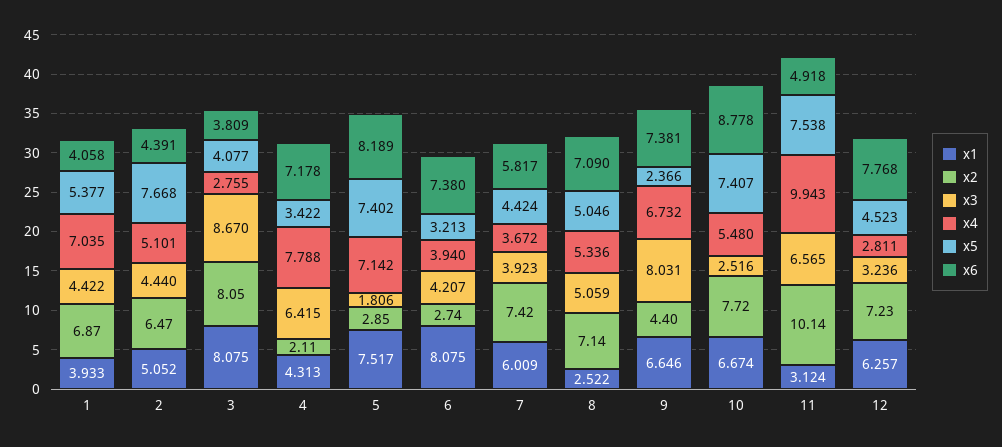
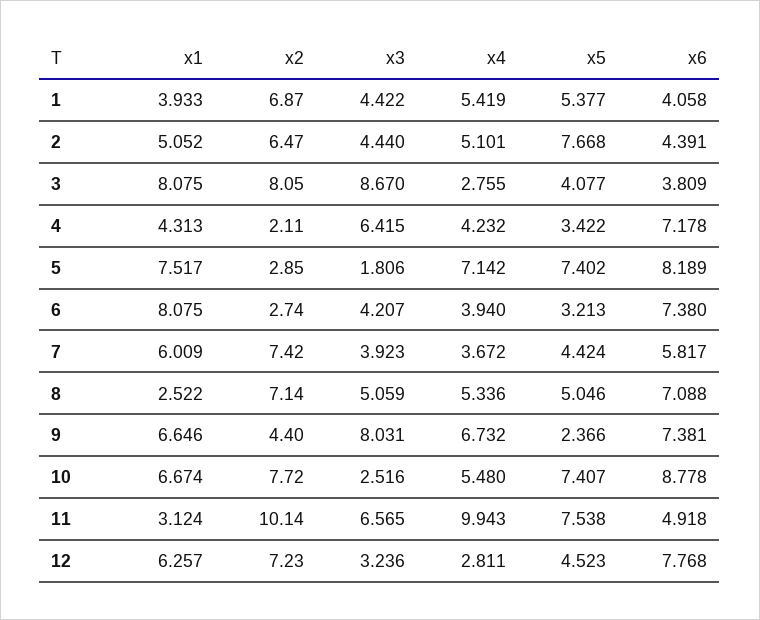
x4, 1: 7.035 -> 5.419
x4, 4: 7.788 -> 4.232
x6, 8: 7.09 -> 7.088

